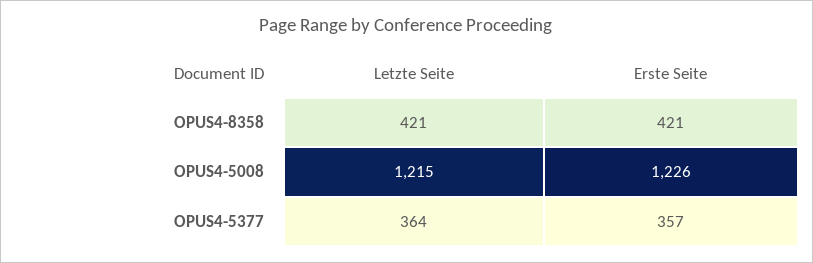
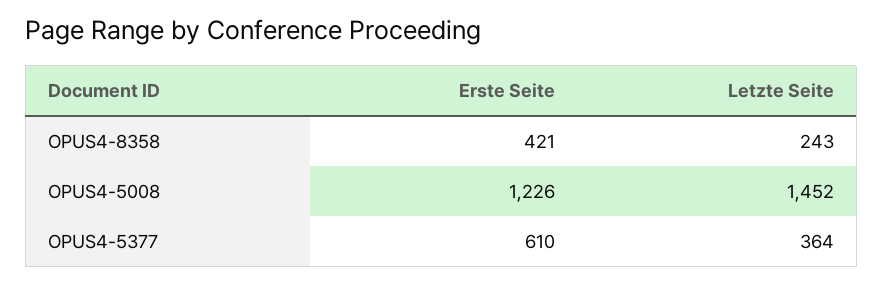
Letzte Seite, OPUS4-8358: 421 -> 243
Letzte Seite, OPUS4-5008: 1215 -> 1452
Erste Seite, OPUS4-5377: 357 -> 610

